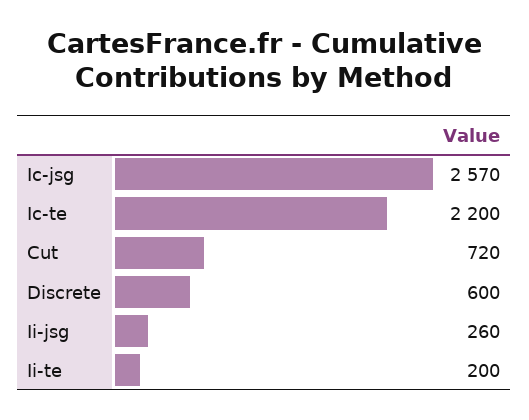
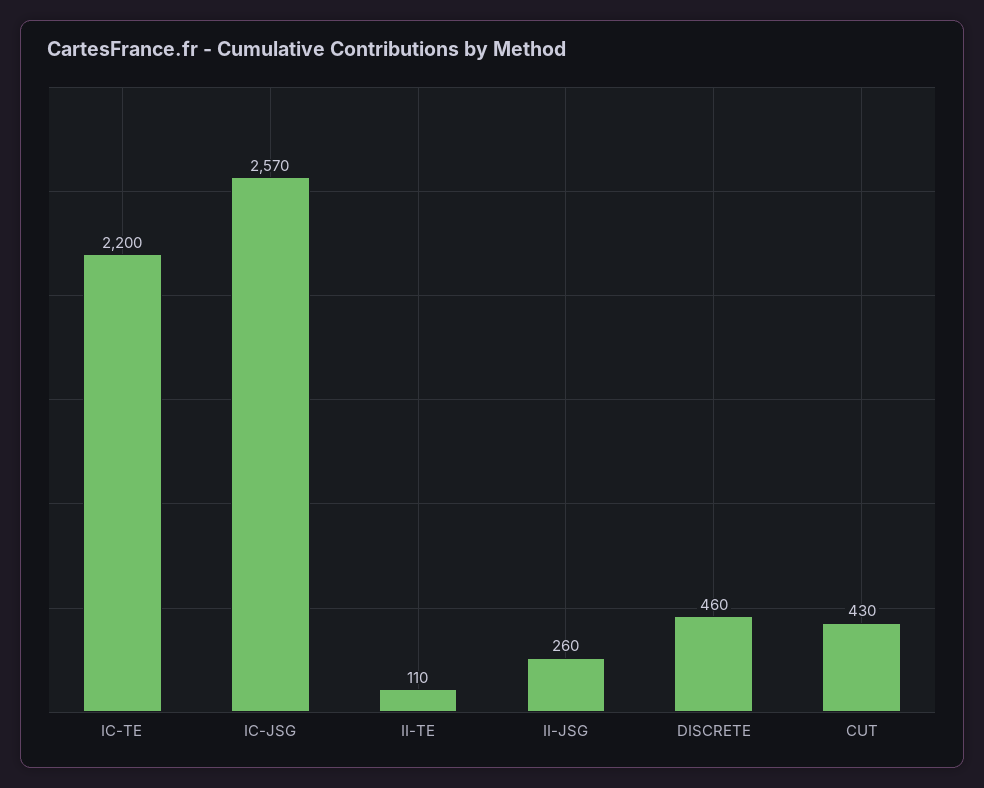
Cut: 720 -> 430
Discrete: 600 -> 460
Ii-te: 200 -> 110

